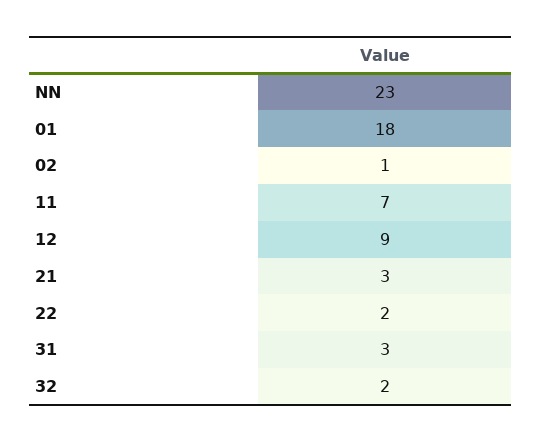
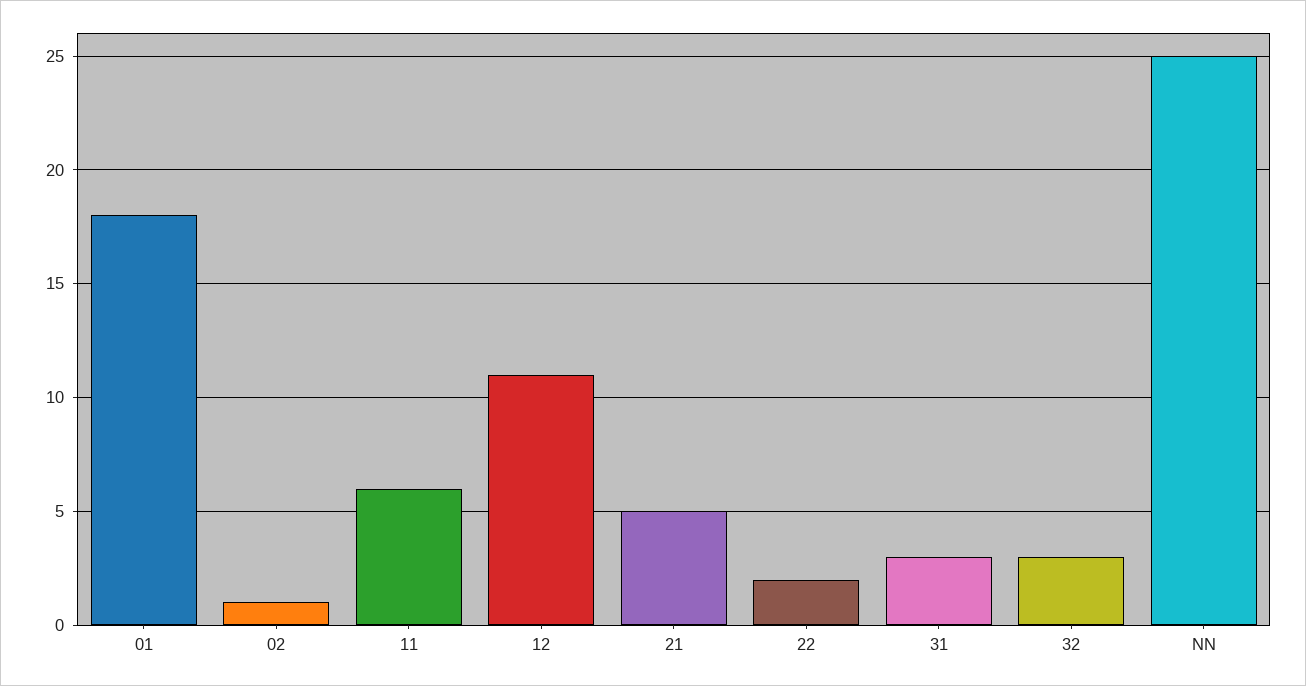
NN: 23 -> 25
11: 7 -> 6
12: 9 -> 11
21: 3 -> 5
32: 2 -> 3

